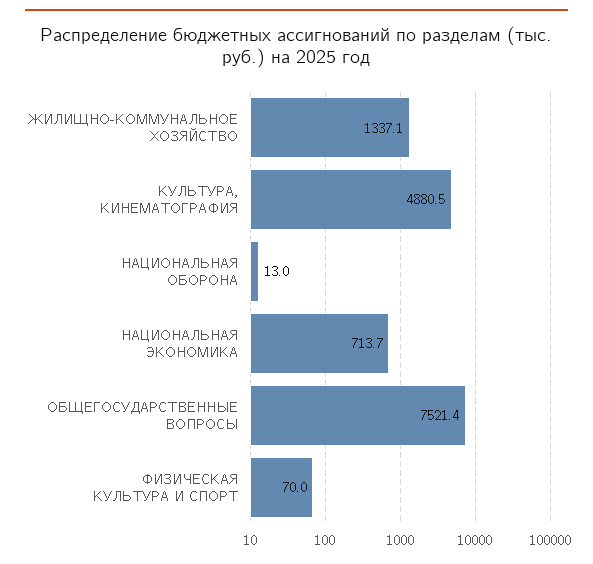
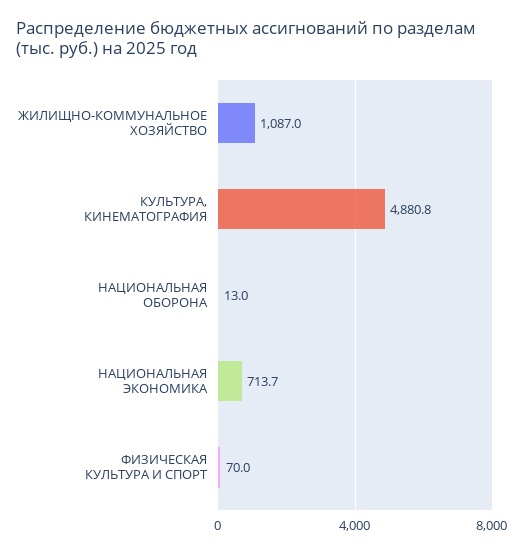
ЖИЛИЩНО-КОММУНАЛЬНОЕ ХОЗЯЙСТВО: 1337.1 -> 1087
КУЛЬТУРА, КИНЕМАТОГРАФИЯ: 4880.5 -> 4880.8
ОБЩЕГОСУДАРСТВЕННЫЕ ВОПРОСЫ: 7521.4 -> none

